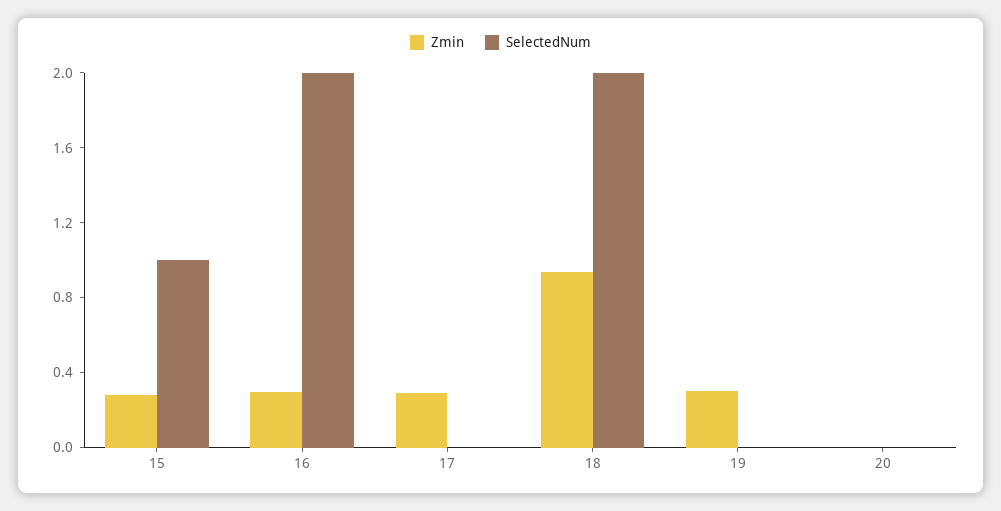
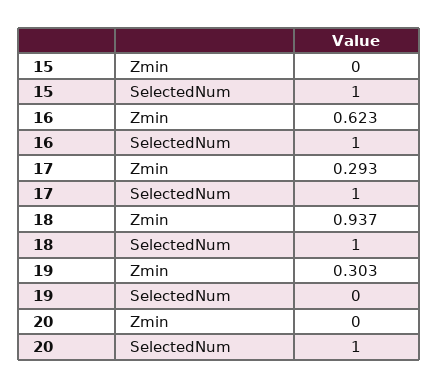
Zmin, 15: 0.3 -> 0
Zmin, 16: 0.3 -> 0.623
SelectedNum, 16: 2 -> 1
SelectedNum, 17: 0 -> 1
SelectedNum, 18: 2 -> 1
SelectedNum, 20: 0 -> 1

